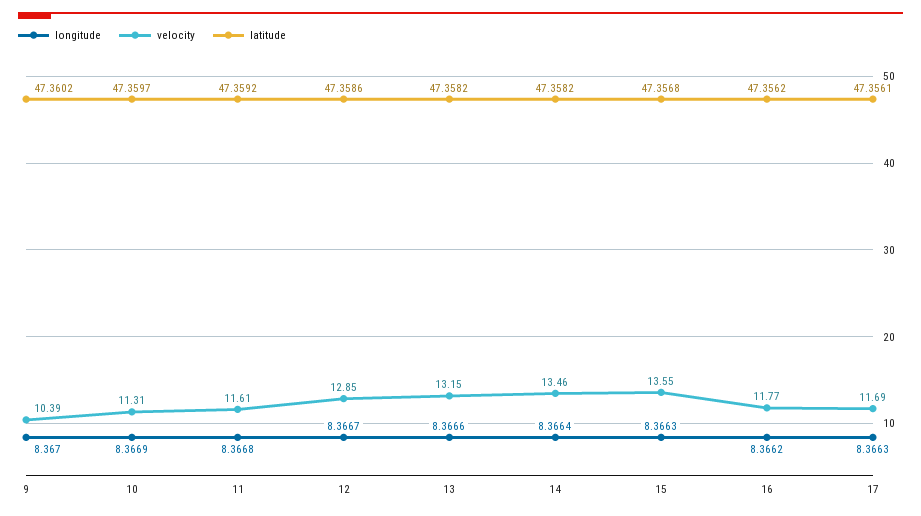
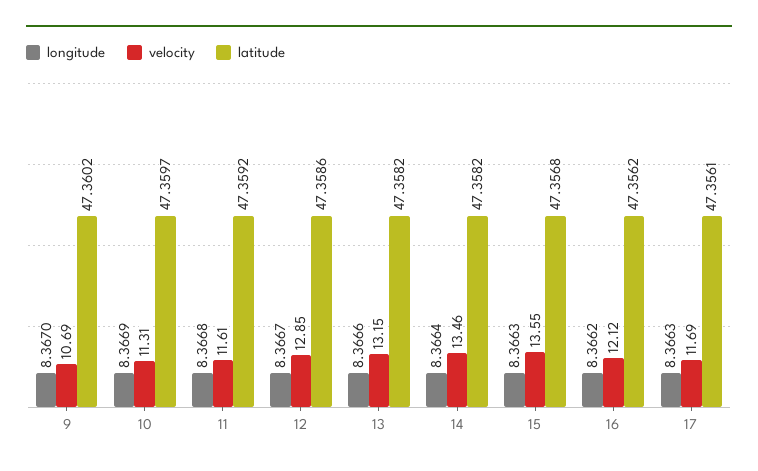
velocity, 9: 10.39 -> 10.69
velocity, 16: 11.77 -> 12.12

